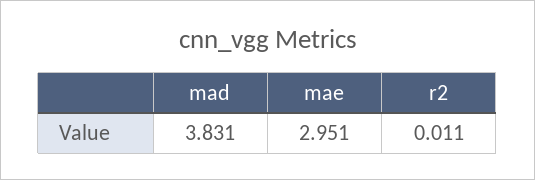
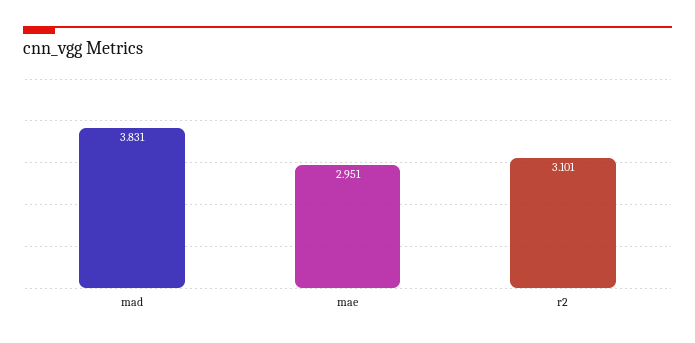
r2: 0.011 -> 3.101

